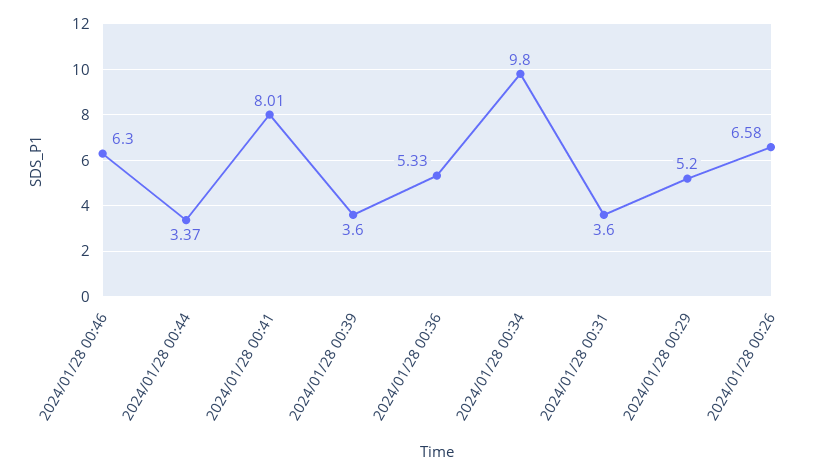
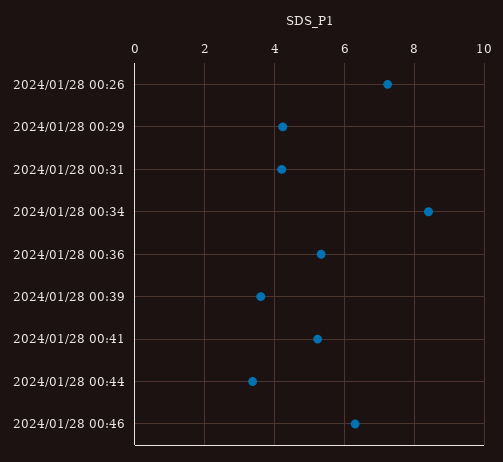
2024/01/28 00:41: 8.01 -> 5.2
2024/01/28 00:34: 9.8 -> 8.4
2024/01/28 00:31: 3.6 -> 4.2
2024/01/28 00:29: 5.2 -> 4.2
2024/01/28 00:26: 6.58 -> 7.2

